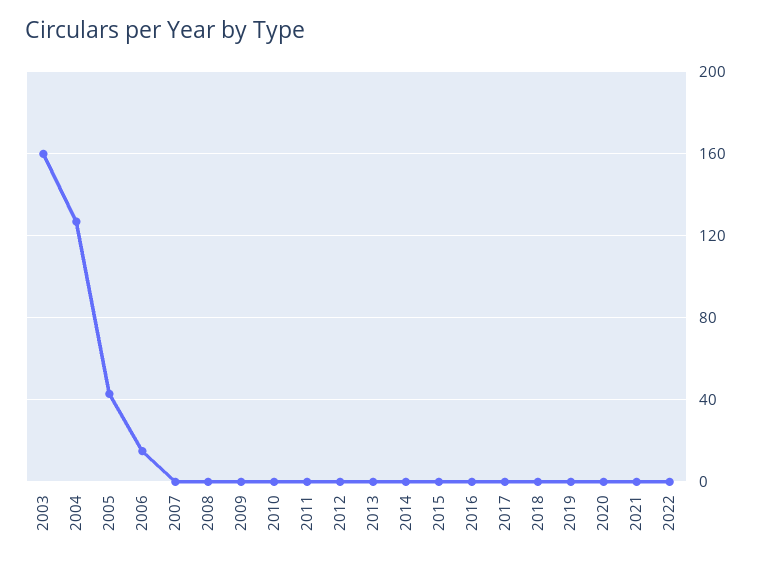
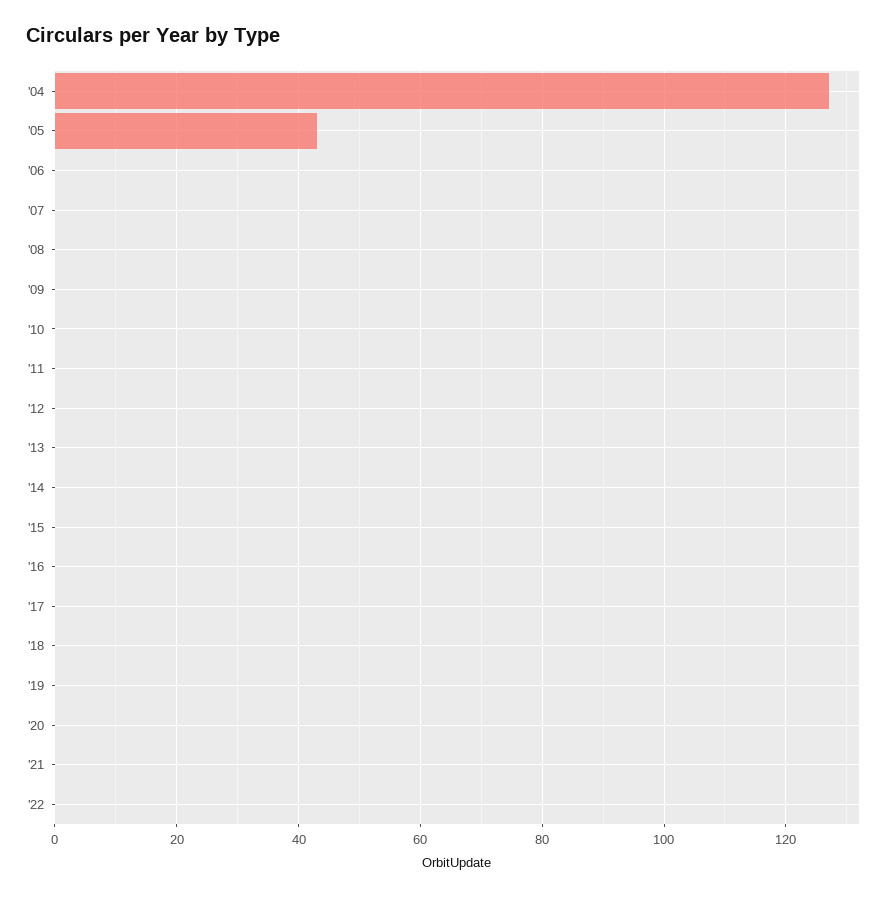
2003: 160 -> none
2006: 15 -> 0

